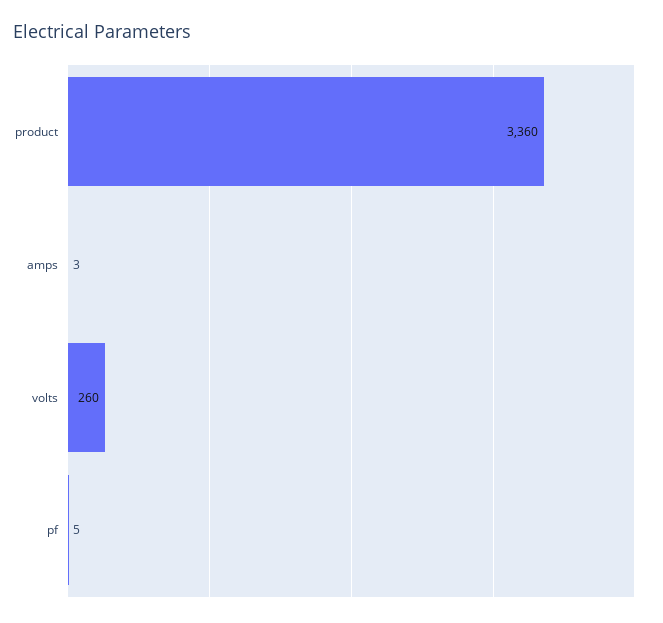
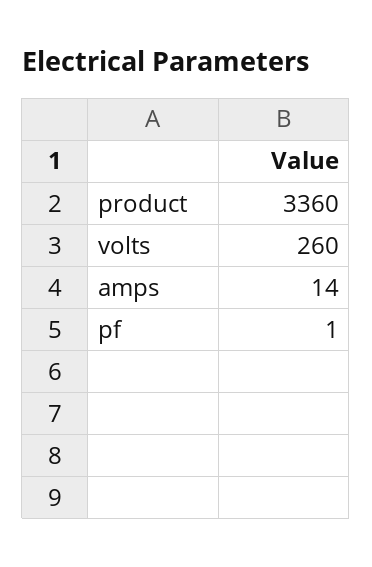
amps: 3 -> 14
pf: 5 -> 1

